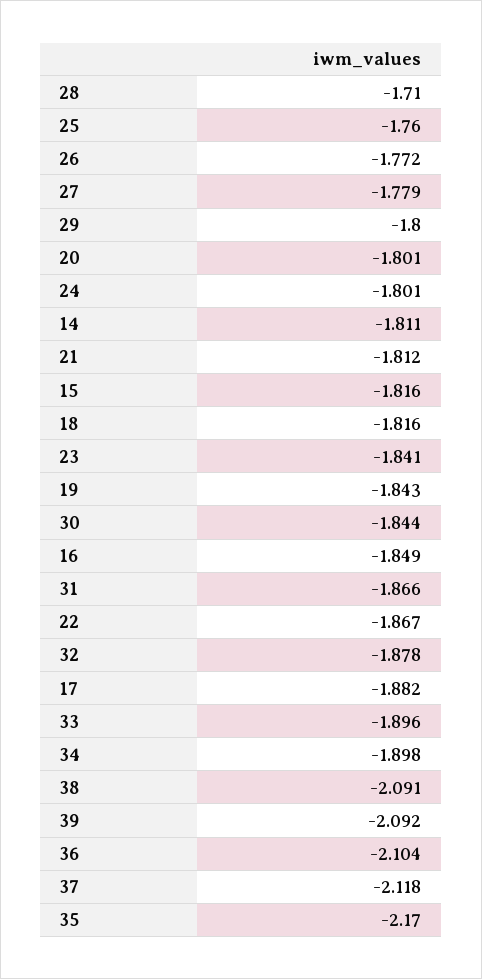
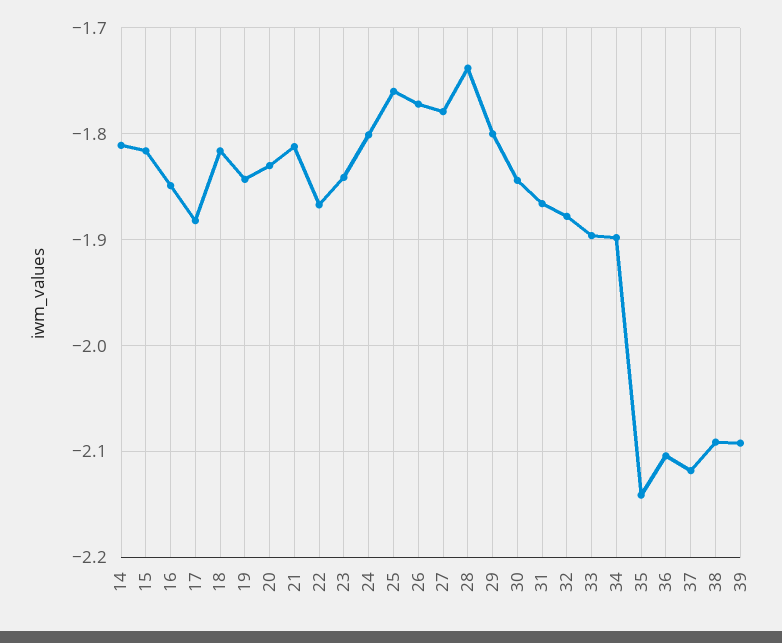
28: -1.71 -> -1.74
20: -1.801 -> -1.83
35: -2.17 -> -2.14

